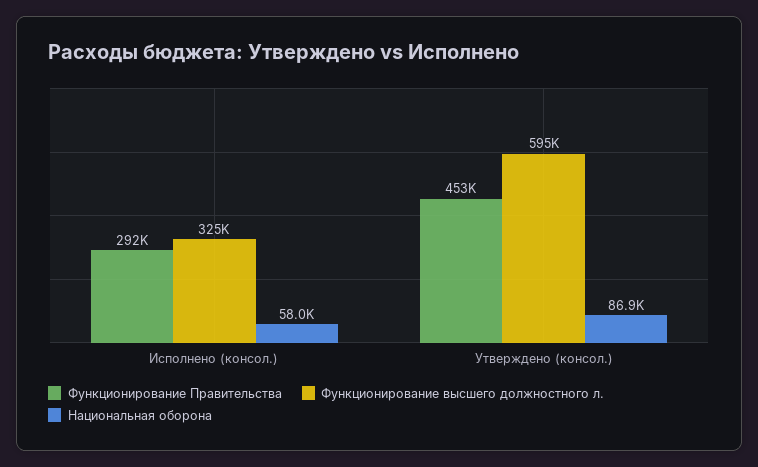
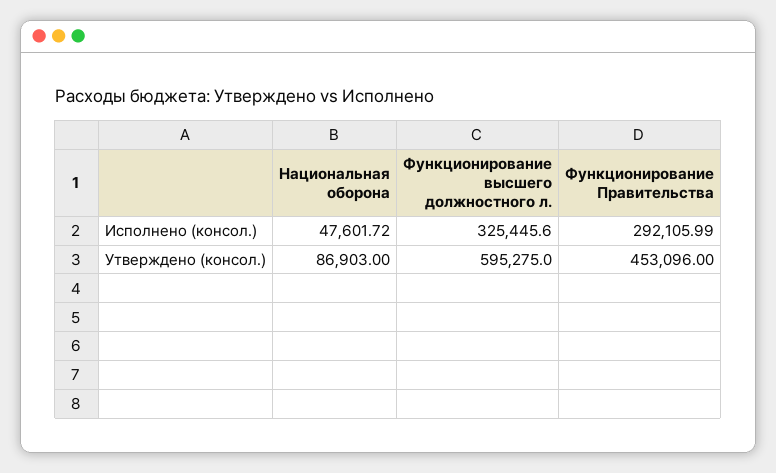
Национальная оборона, Исполнено (консол.): 58000 -> 47601.72

